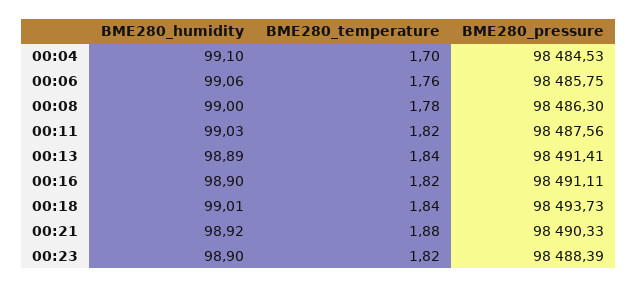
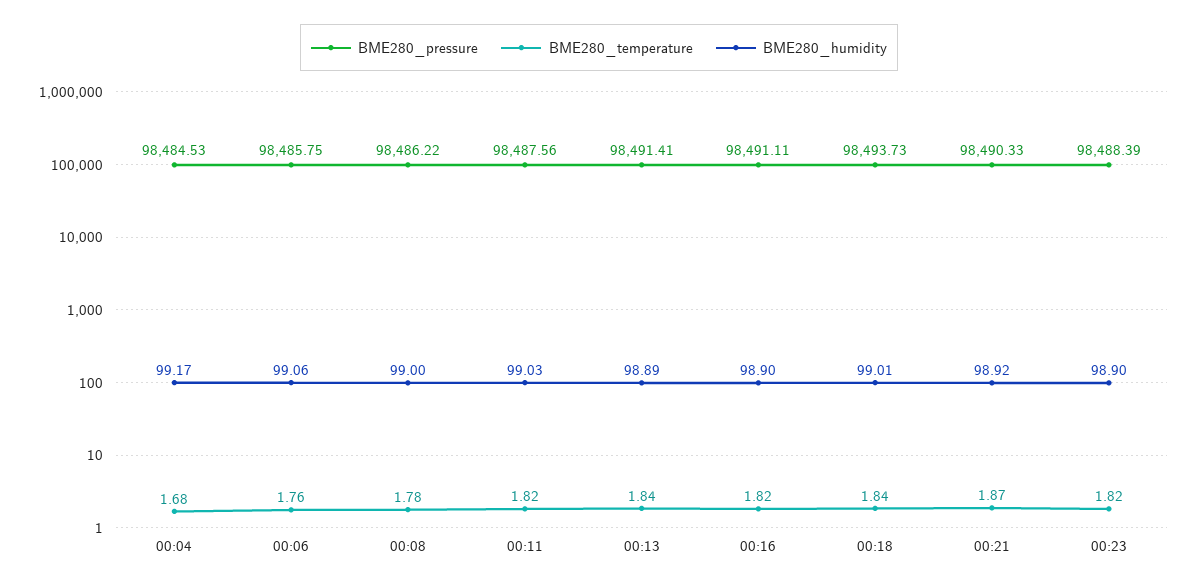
BME280_humidity, 00:04: 99.1 -> 99.17
BME280_temperature, 00:04: 1.7 -> 1.68
BME280_pressure, 00:08: 98486.3 -> 98486.22
BME280_temperature, 00:21: 1.88 -> 1.87

